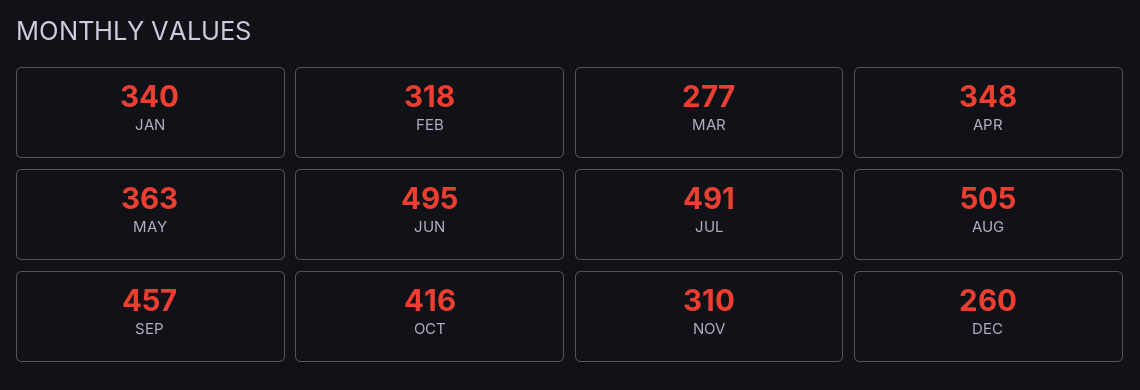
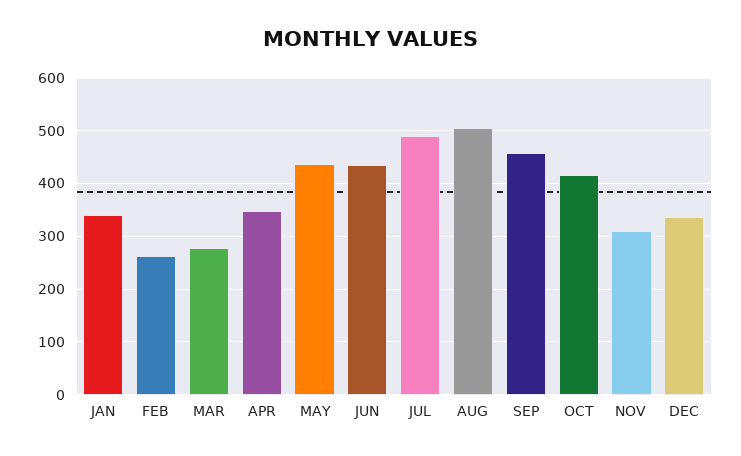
FEB: 318 -> 260
MAY: 363 -> 440
JUN: 495 -> 440
DEC: 260 -> 340

